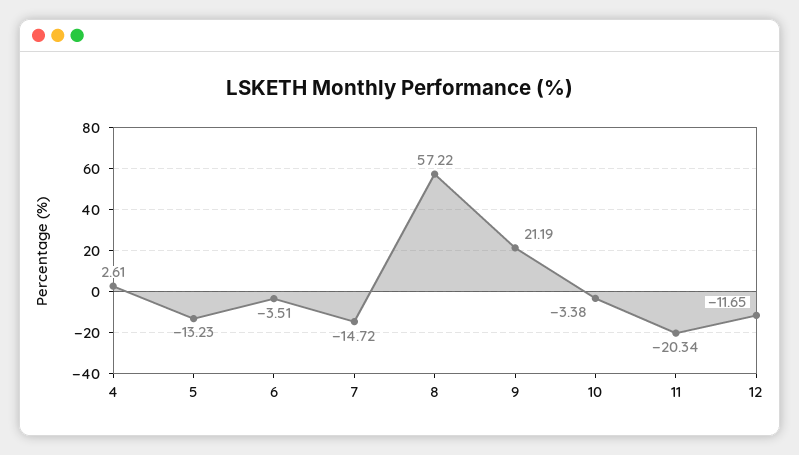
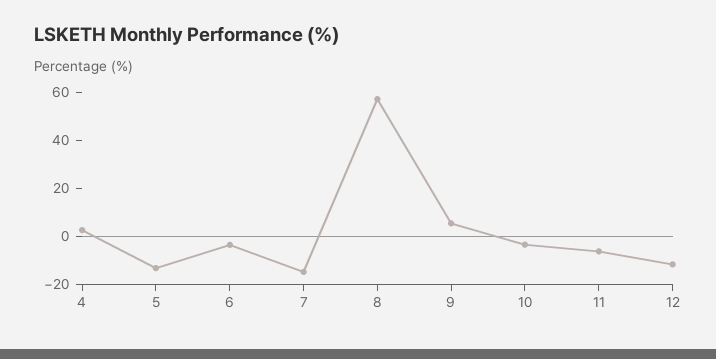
9: 21.19 -> 5
11: -20.34 -> -5

